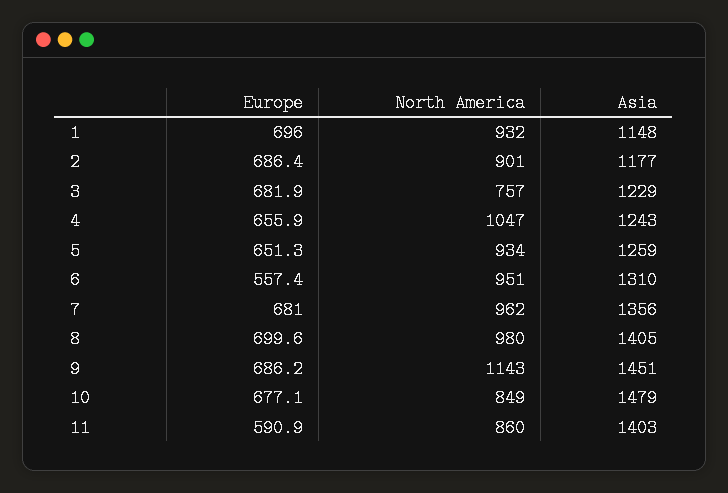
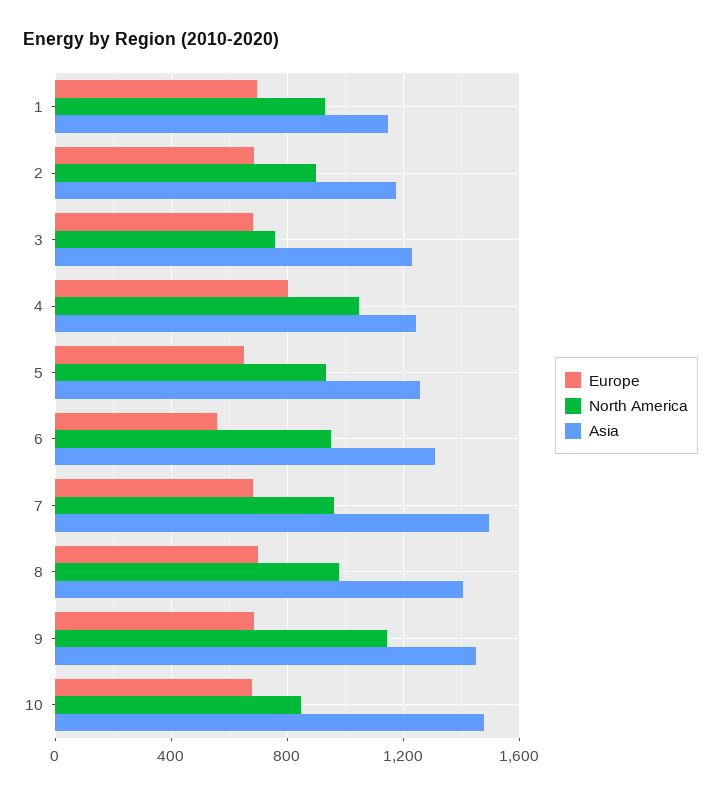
Europe, 4: 655.9 -> 800
Asia, 7: 1356 -> 1500
Europe, 11: 590.9 -> none
North America, 11: 860 -> none
Asia, 11: 1403 -> none

